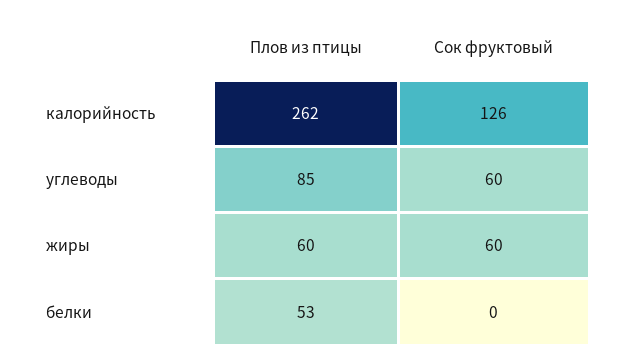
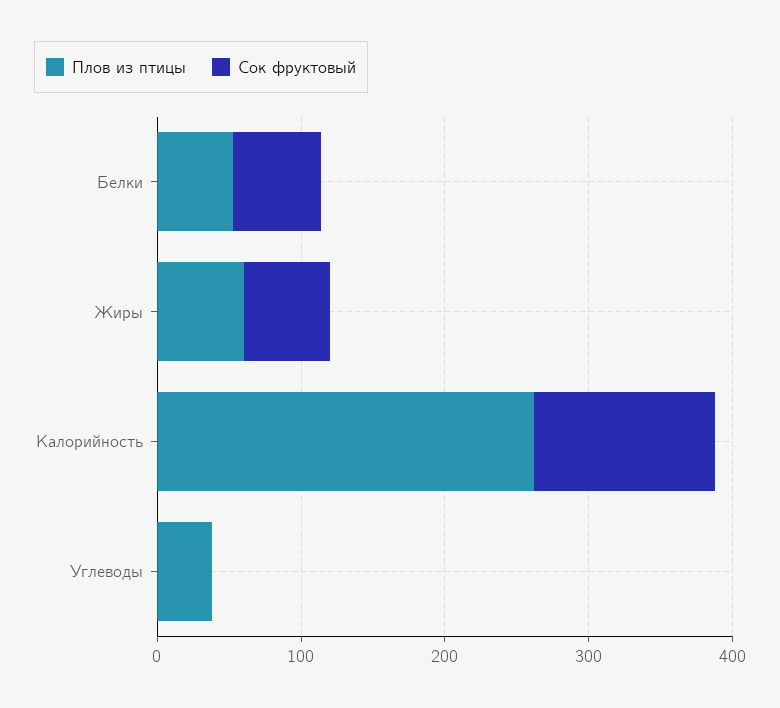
Плов из птицы, углеводы: 85 -> 40
Сок фруктовый, углеводы: 60 -> 0
Сок фруктовый, белки: 0 -> 60

